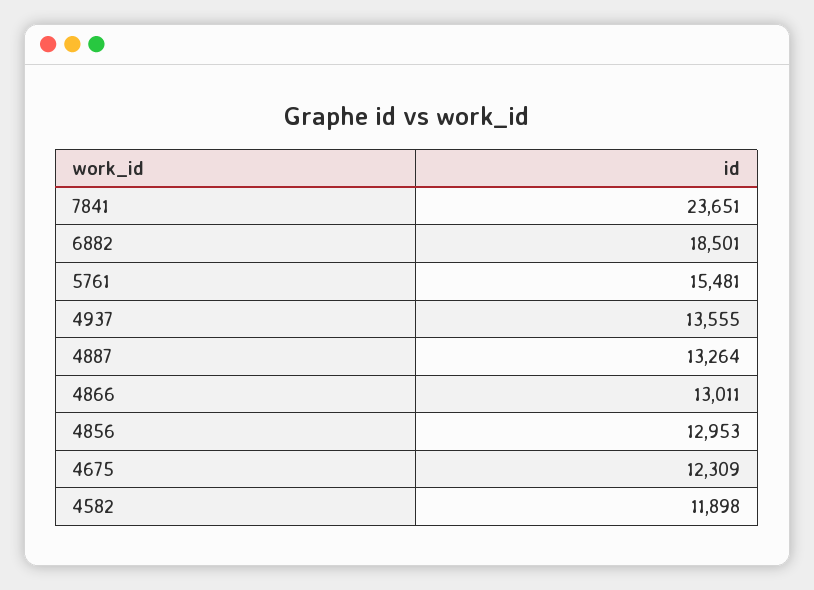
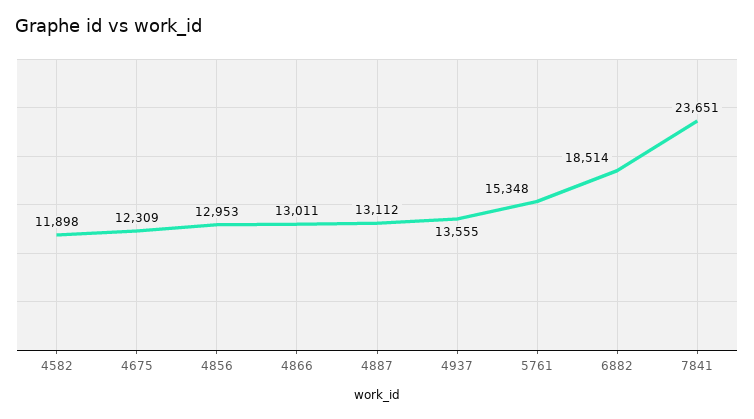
6882: 18501 -> 18514
5761: 15481 -> 15348
4887: 13264 -> 13112

